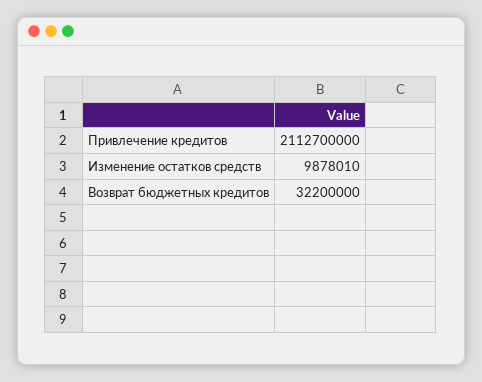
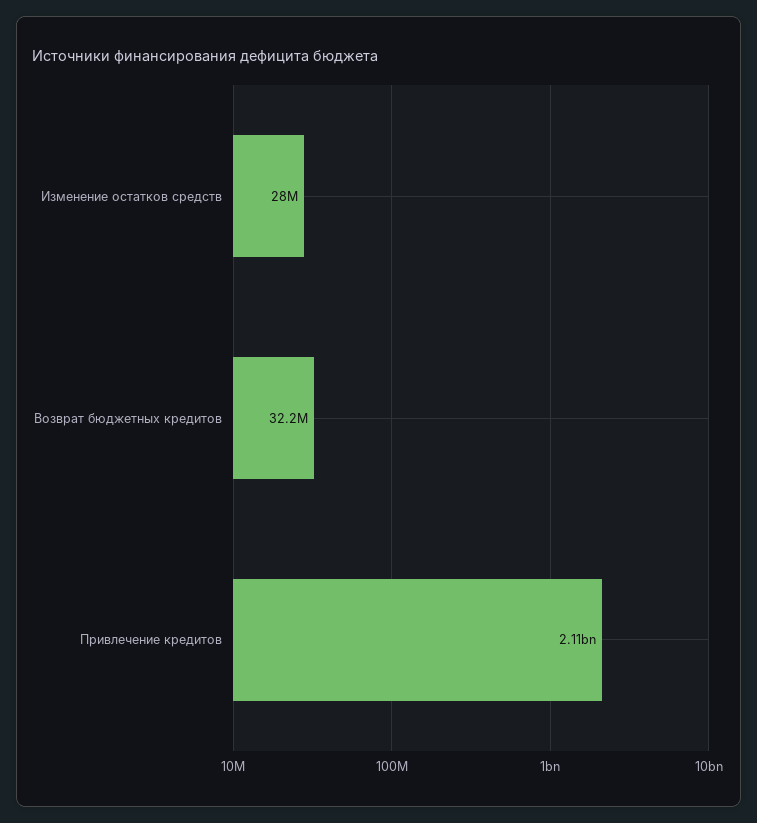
Изменение остатков средств: 9878010 -> 28000000

